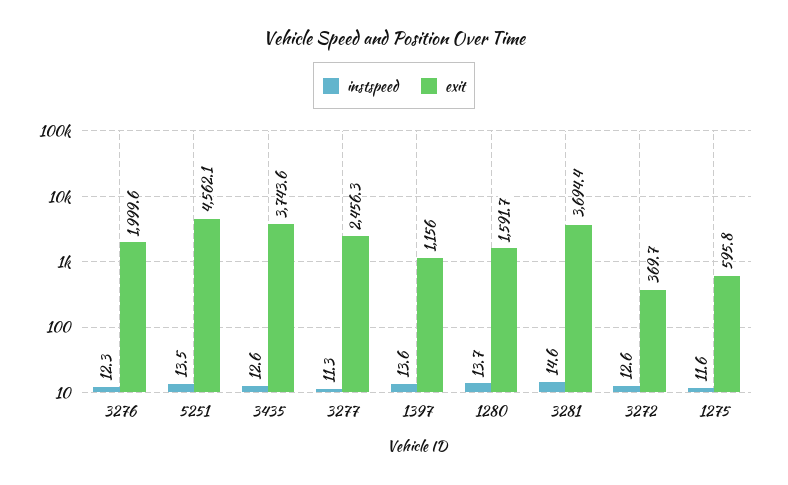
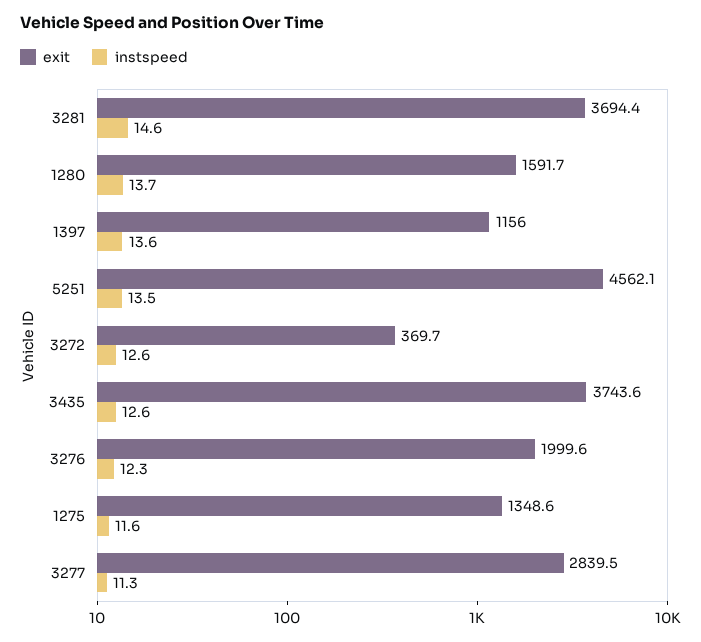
exit, 3277: 2456.3 -> 2839.5
exit, 1275: 595.8 -> 1348.6

